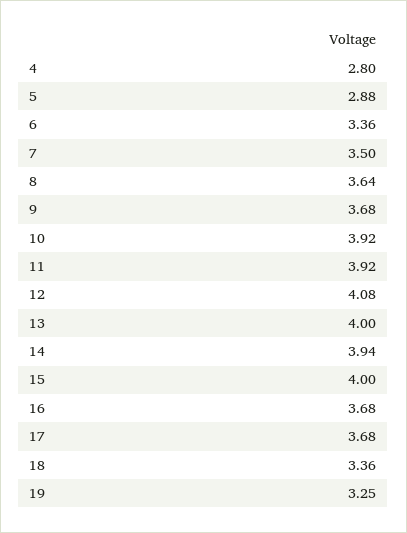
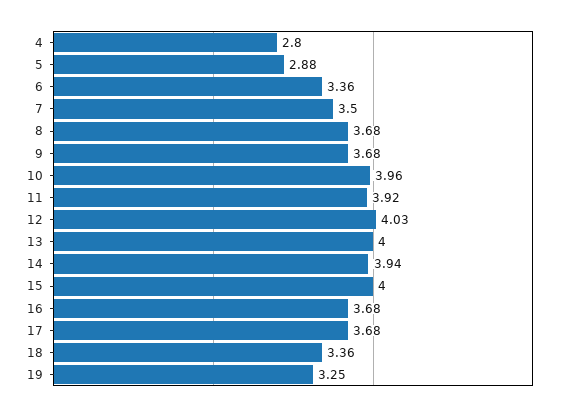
8: 3.64 -> 3.68
10: 3.92 -> 3.96
12: 4.08 -> 4.03

